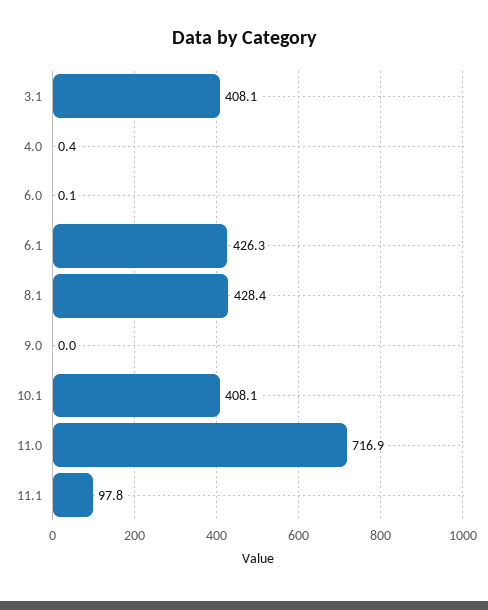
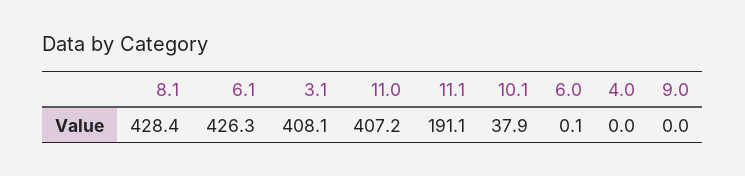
4.0: 0.4 -> 0
10.1: 408.1 -> 37.9
11.0: 716.9 -> 407.2
11.1: 97.8 -> 191.1

